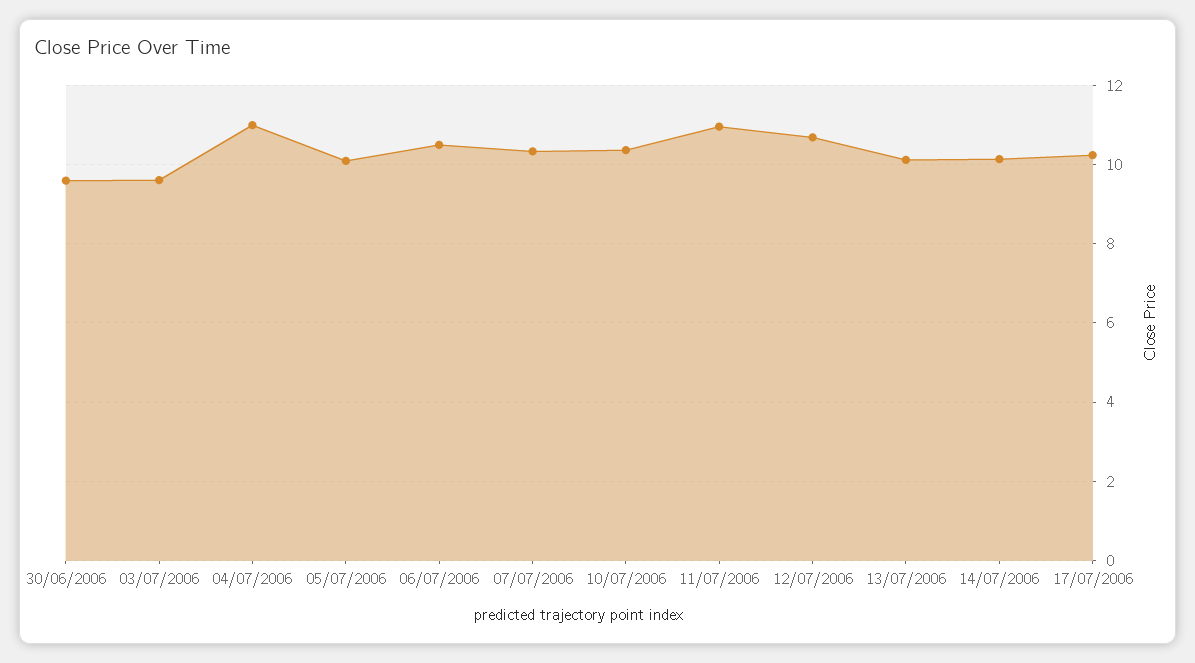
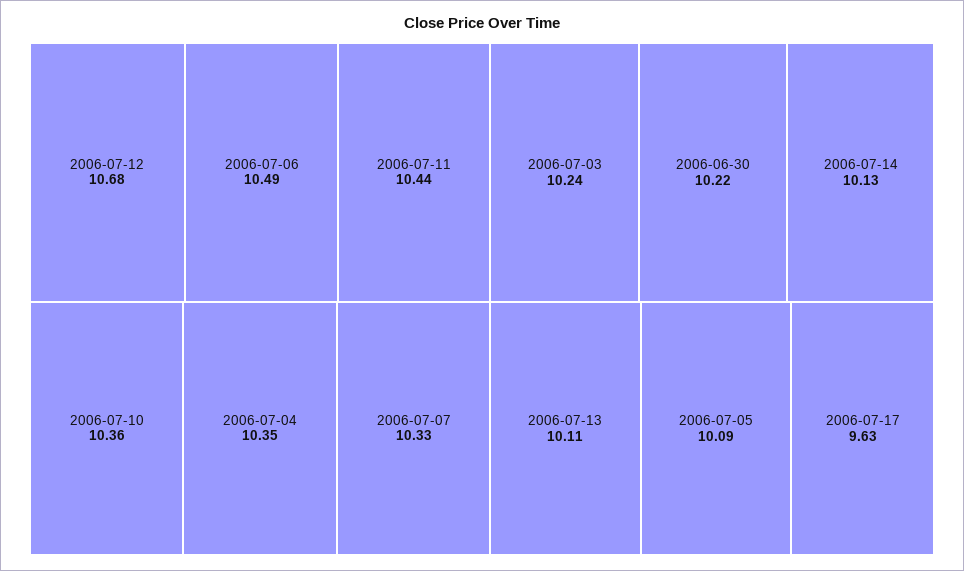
30/06/2006: 9.6 -> 10.22
03/07/2006: 9.6 -> 10.24
04/07/2006: 11 -> 10.35
11/07/2006: 11 -> 10.44
17/07/2006: 10.2 -> 9.63

